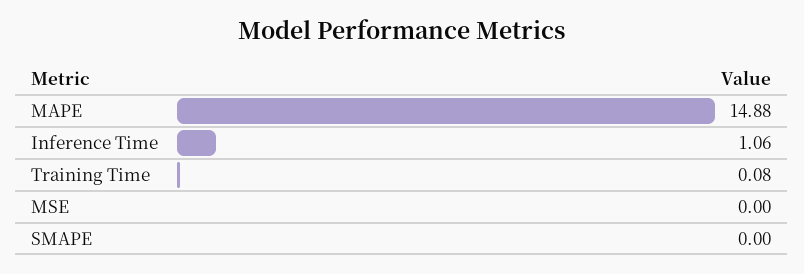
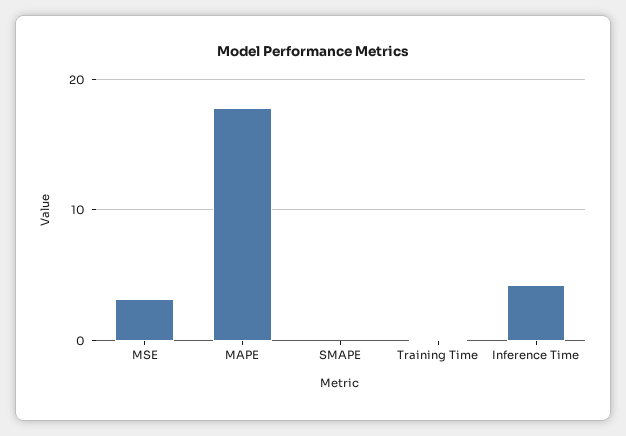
MAPE: 14.88 -> 18
Inference Time: 1.06 -> 4
MSE: 0 -> 3

